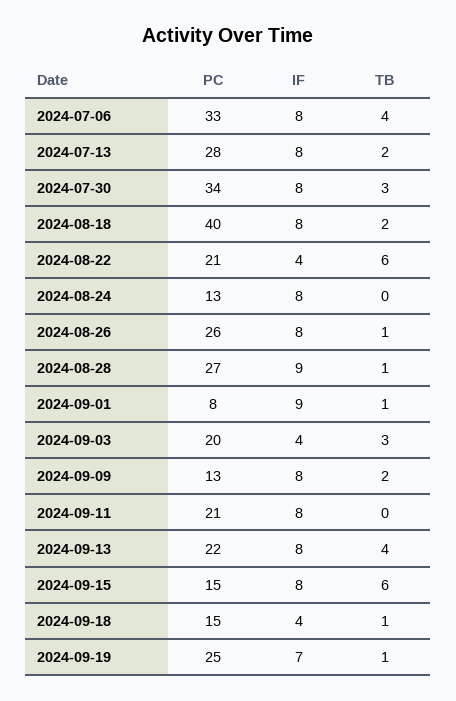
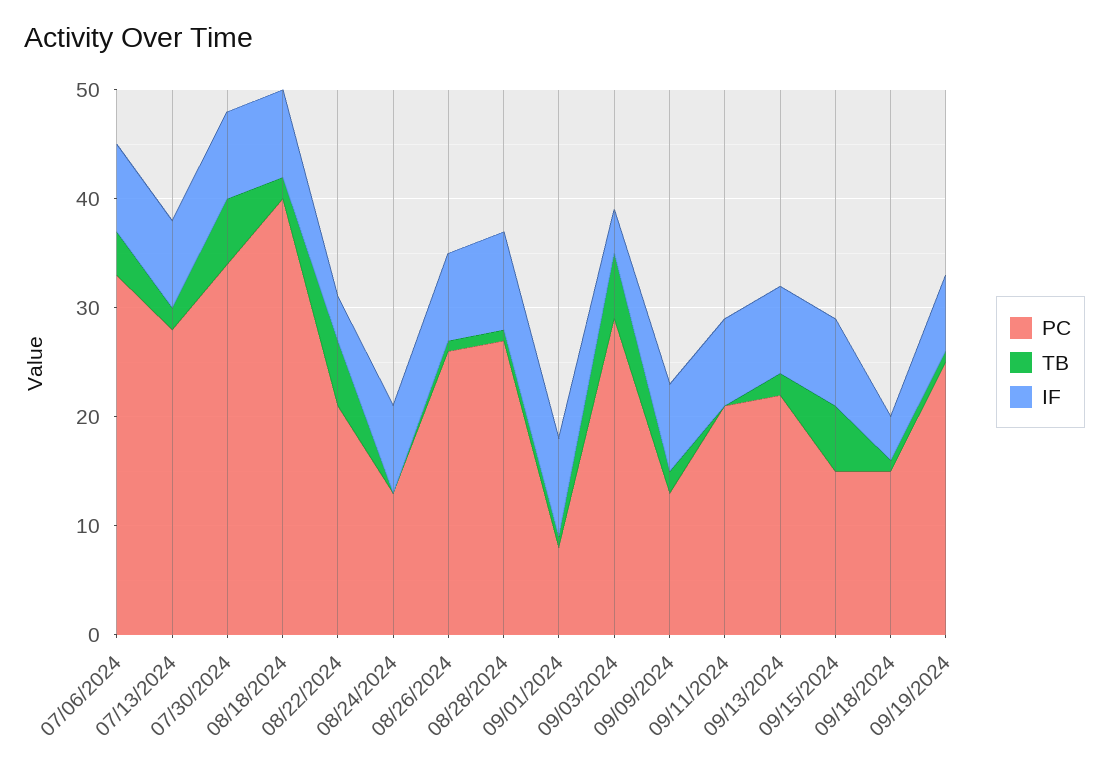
TB, 2024-07-30: 3 -> 6
PC, 2024-09-03: 20 -> 29
TB, 2024-09-03: 3 -> 6
TB, 2024-09-13: 4 -> 2

